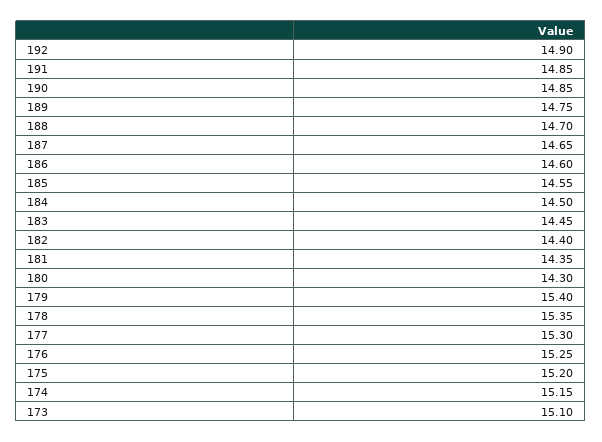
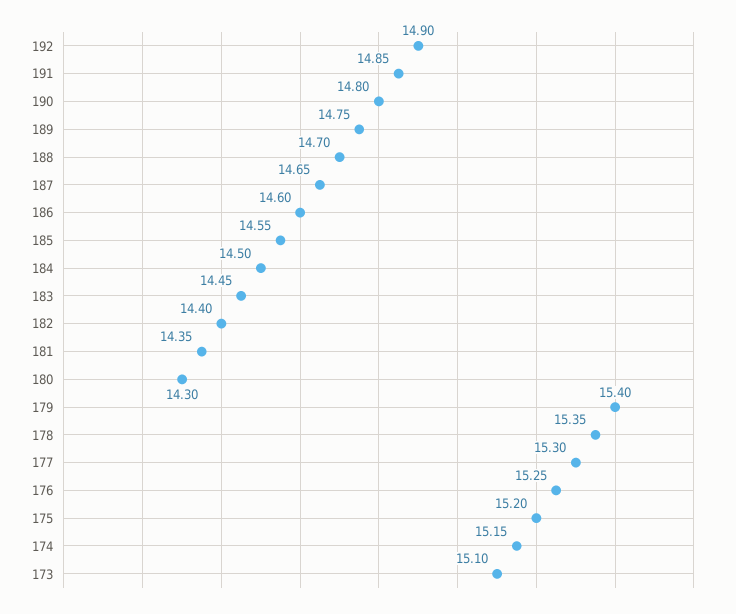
190: 14.85 -> 14.8

